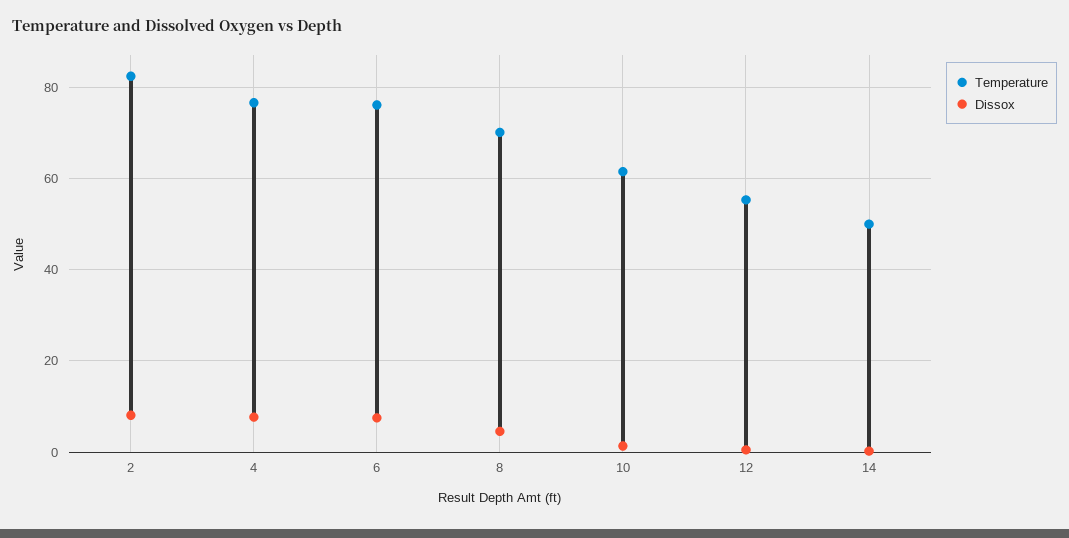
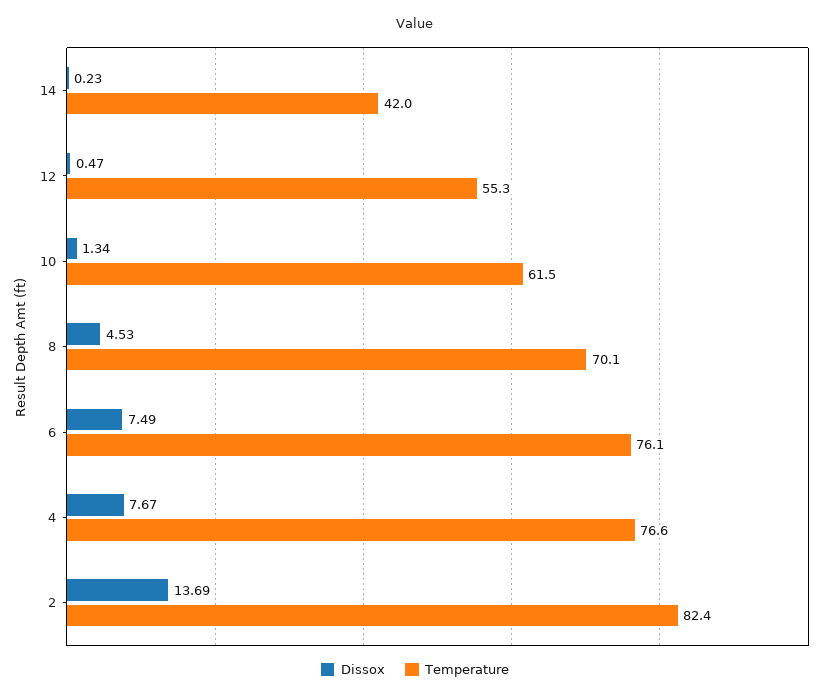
Dissox, 2: 8 -> 13.69
Temperature, 14: 50 -> 42

